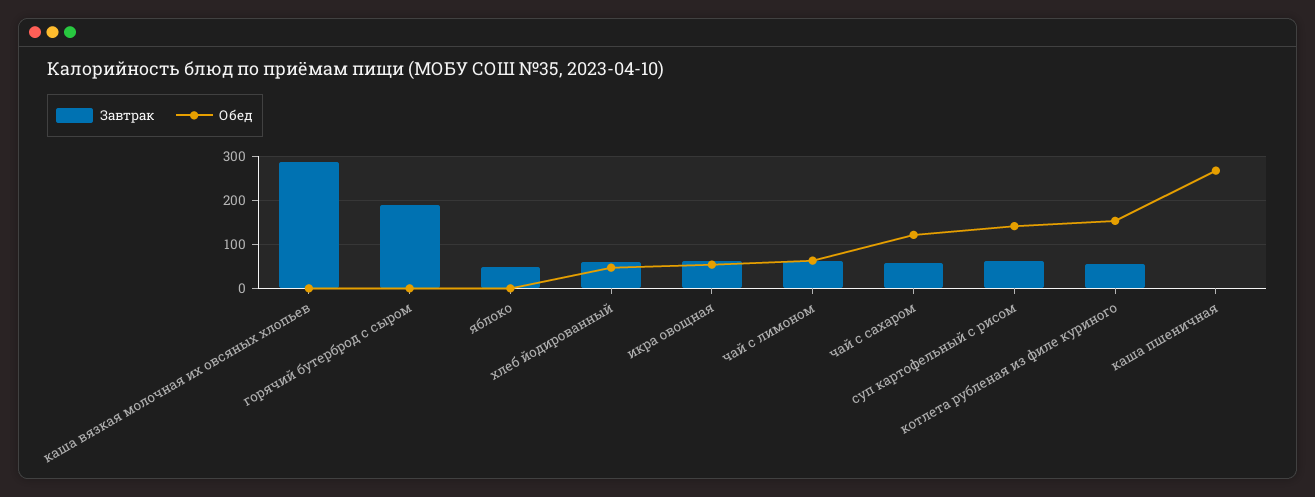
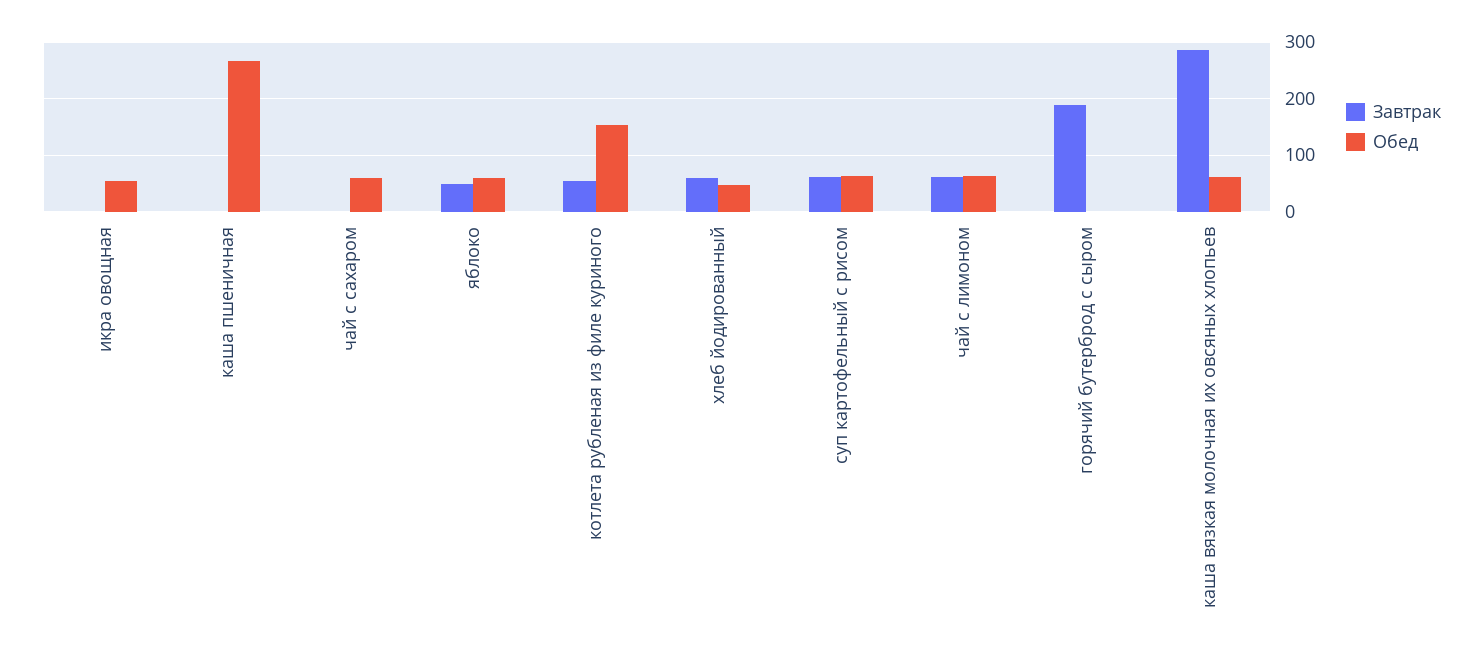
Обед, каша вязкая молочная их овсяных хлопьев: 0 -> 60
Обед, яблоко: 0 -> 60
Завтрак, икра овощная: 60 -> 0
Завтрак, чай с сахаром: 60 -> 0
Обед, чай с сахаром: 120 -> 60
Обед, суп картофельный с рисом: 140 -> 60

